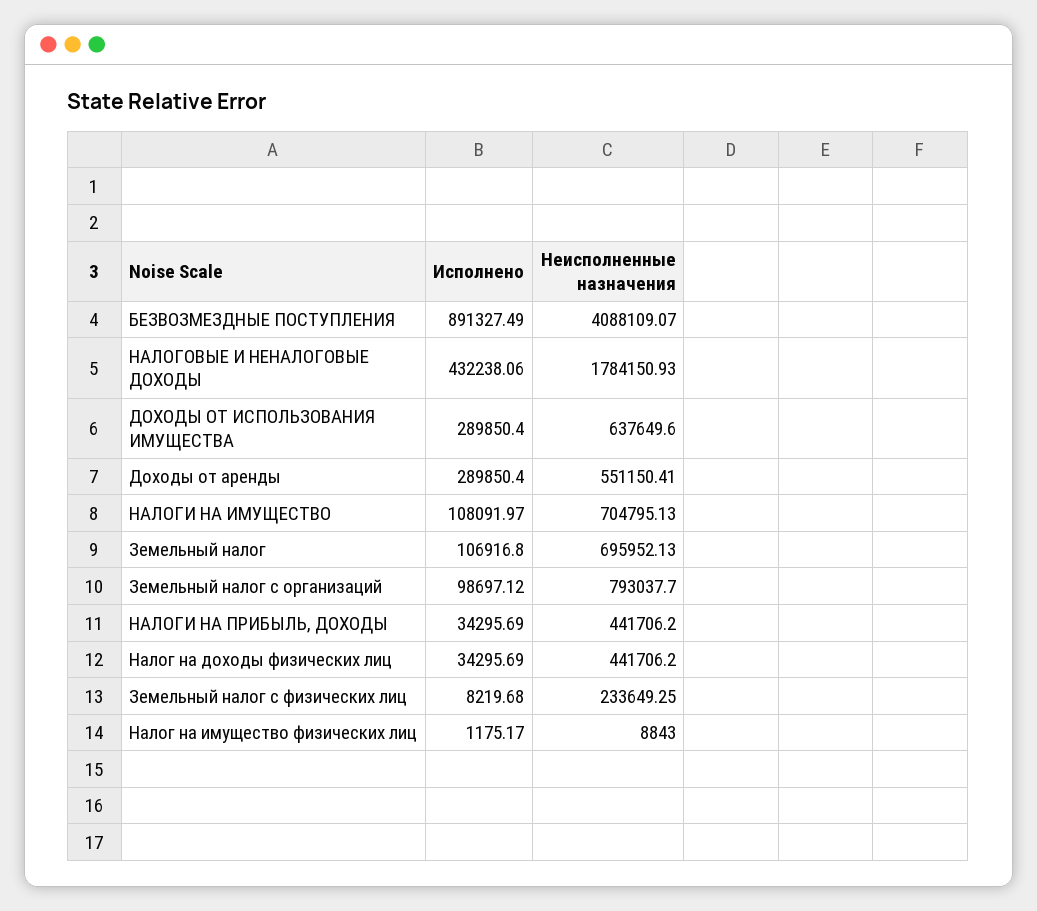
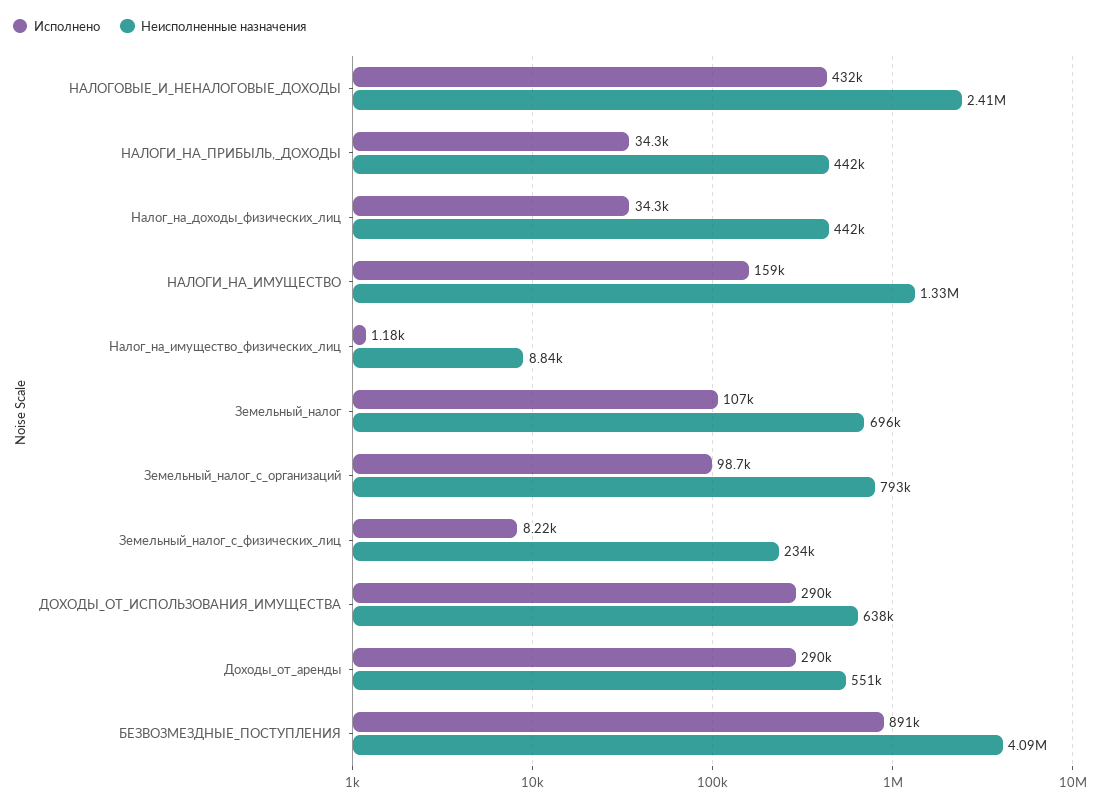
Неисполненные назначения, НАЛОГОВЫЕ И НЕНАЛОГОВЫЕ ДОХОДЫ: 1784150.93 -> 2410000
Исполнено, НАЛОГИ НА ИМУЩЕСТВО: 108091.97 -> 159000
Неисполненные назначения, НАЛОГИ НА ИМУЩЕСТВО: 704795.13 -> 1330000

